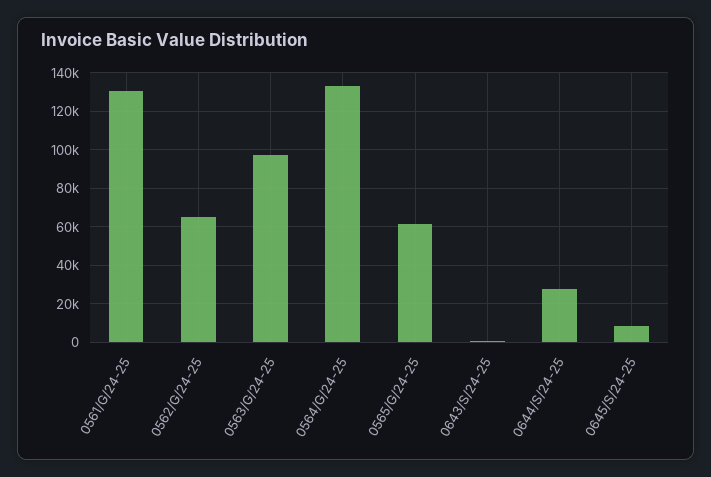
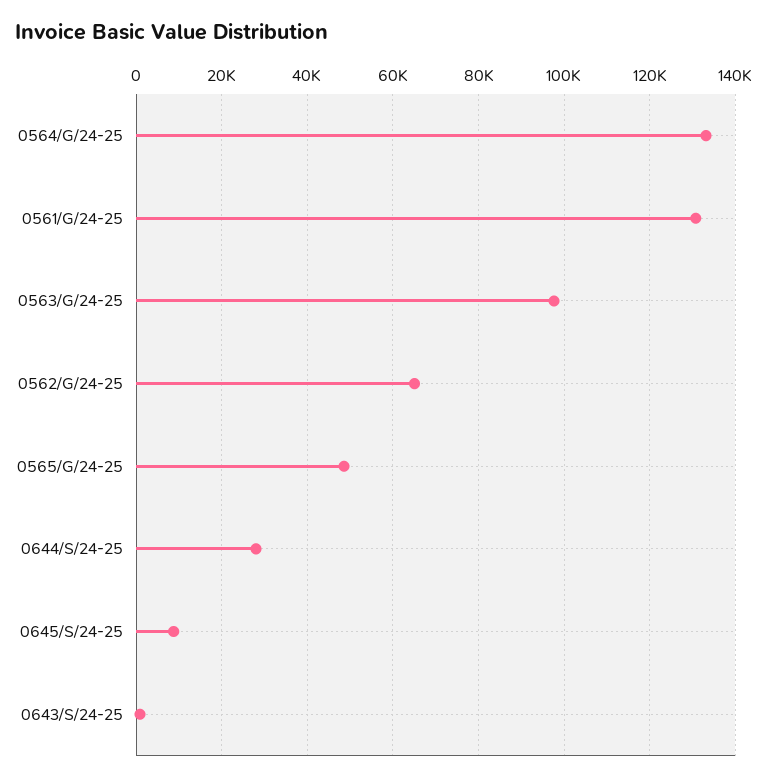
0565/G/24-25: 60000 -> 48000

